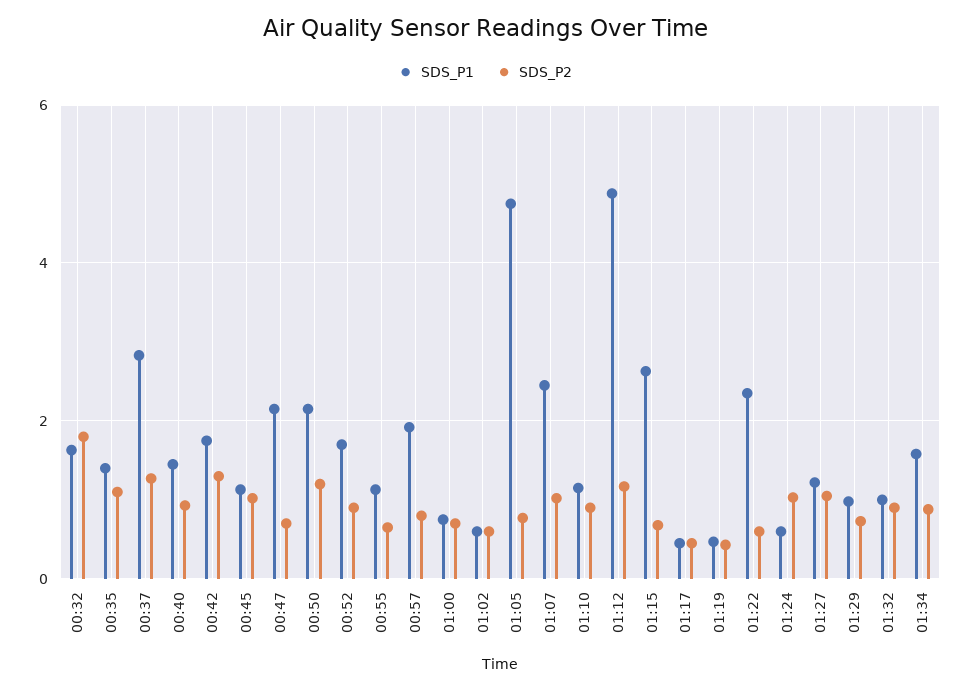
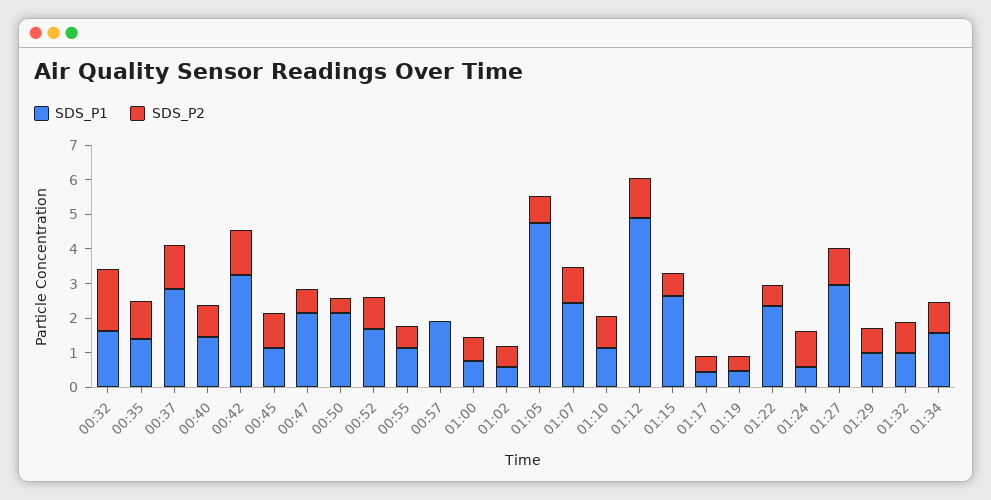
SDS_P1, 00:42: 1.8 -> 3.25
SDS_P2, 00:50: 1.2 -> 0.5
SDS_P2, 00:57: 0.8 -> 0
SDS_P1, 01:27: 1.2 -> 3

